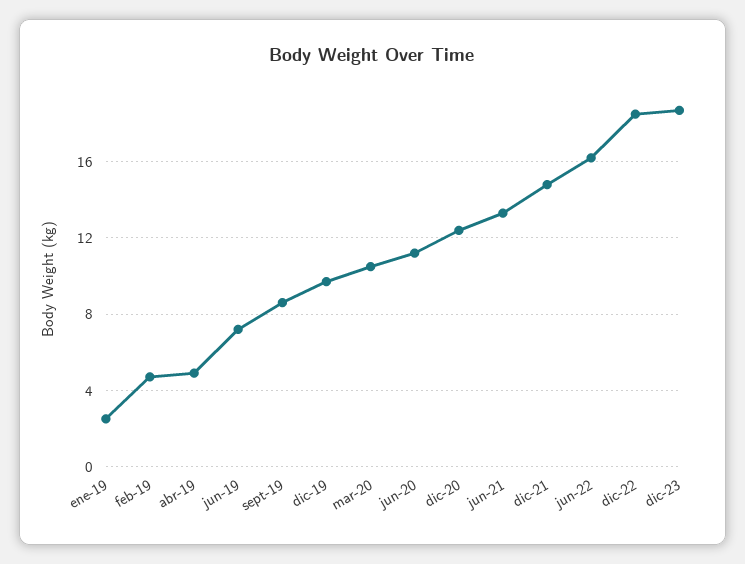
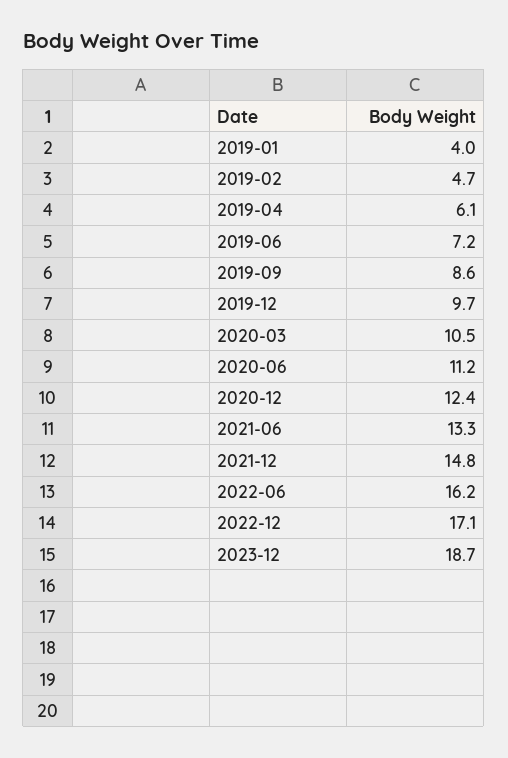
ene-19: 2.5 -> 4
abr-19: 5 -> 6.1
dic-22: 18.5 -> 17.1

